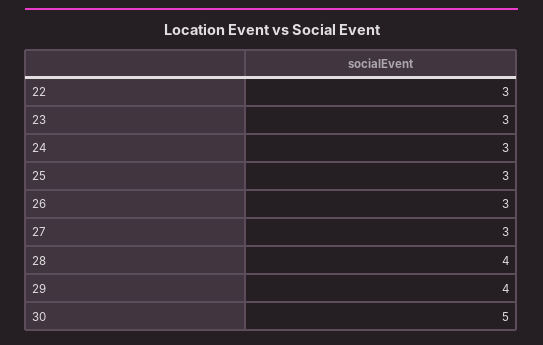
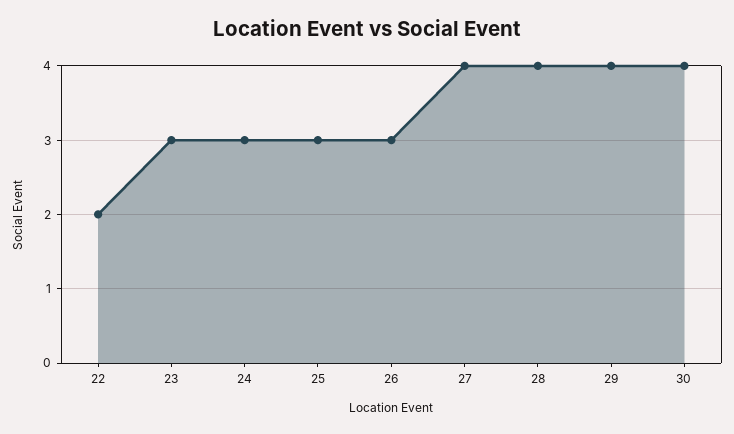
22: 3 -> 2
27: 3 -> 4
30: 5 -> 4

